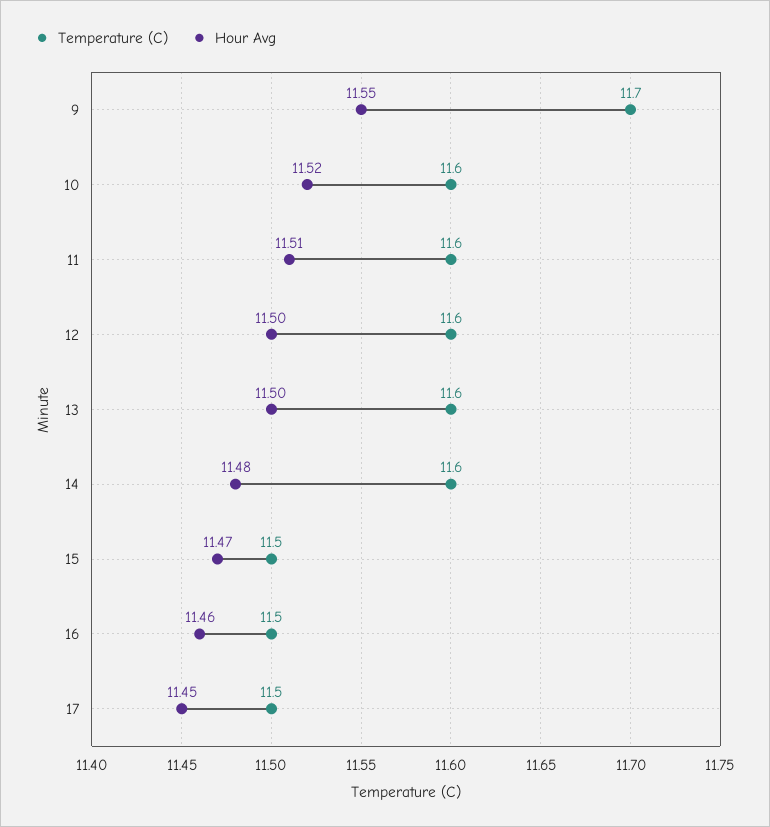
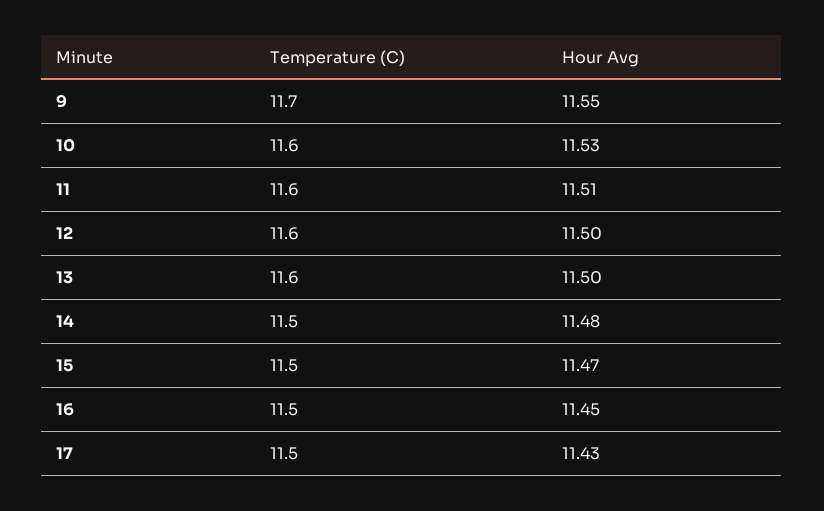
Hour Avg, 10: 11.52 -> 11.53
Temperature (C), 14: 11.6 -> 11.5
Hour Avg, 16: 11.46 -> 11.45
Hour Avg, 17: 11.45 -> 11.43

